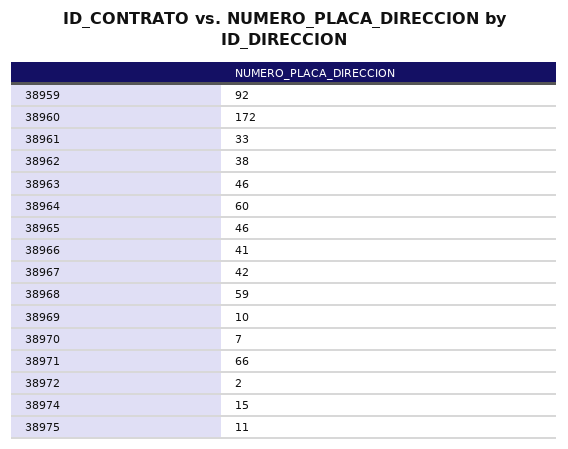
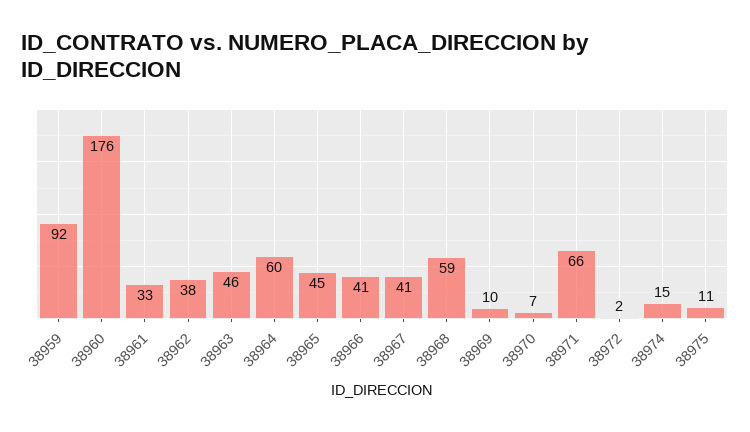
38960: 172 -> 176
38965: 46 -> 45
38967: 42 -> 41

